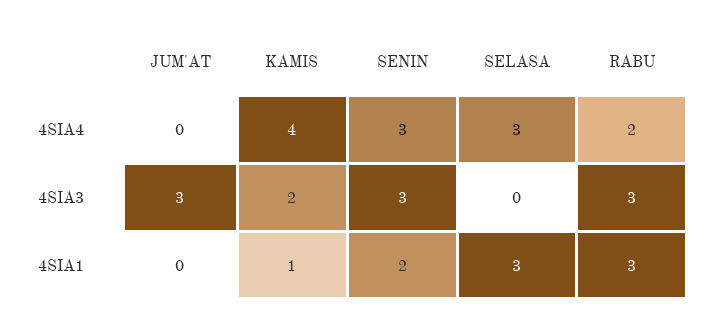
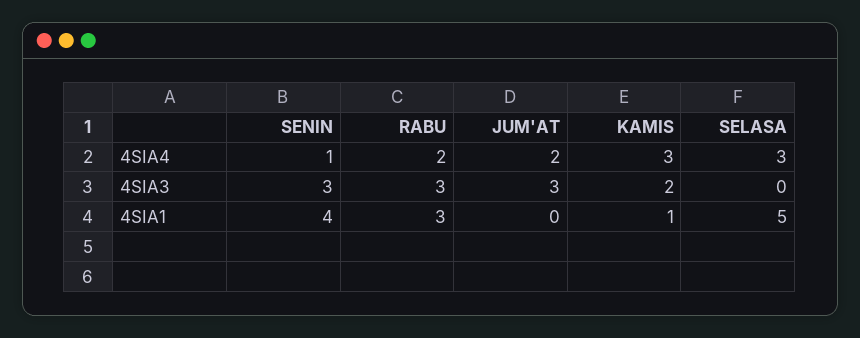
JUM'AT, 4SIA4: 0 -> 2
KAMIS, 4SIA4: 4 -> 3
SENIN, 4SIA4: 3 -> 1
SENIN, 4SIA1: 2 -> 4
SELASA, 4SIA1: 3 -> 5

